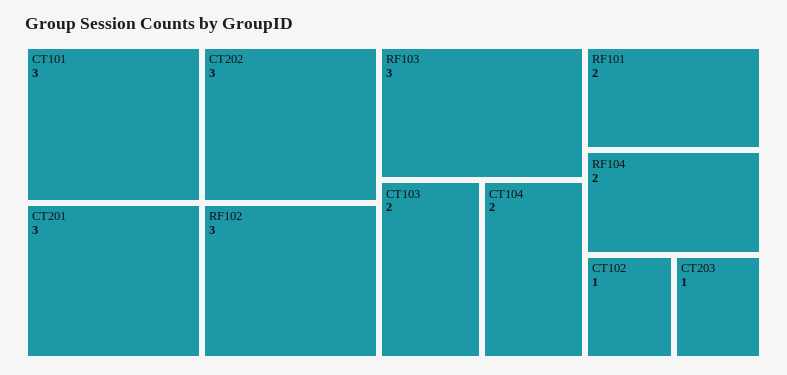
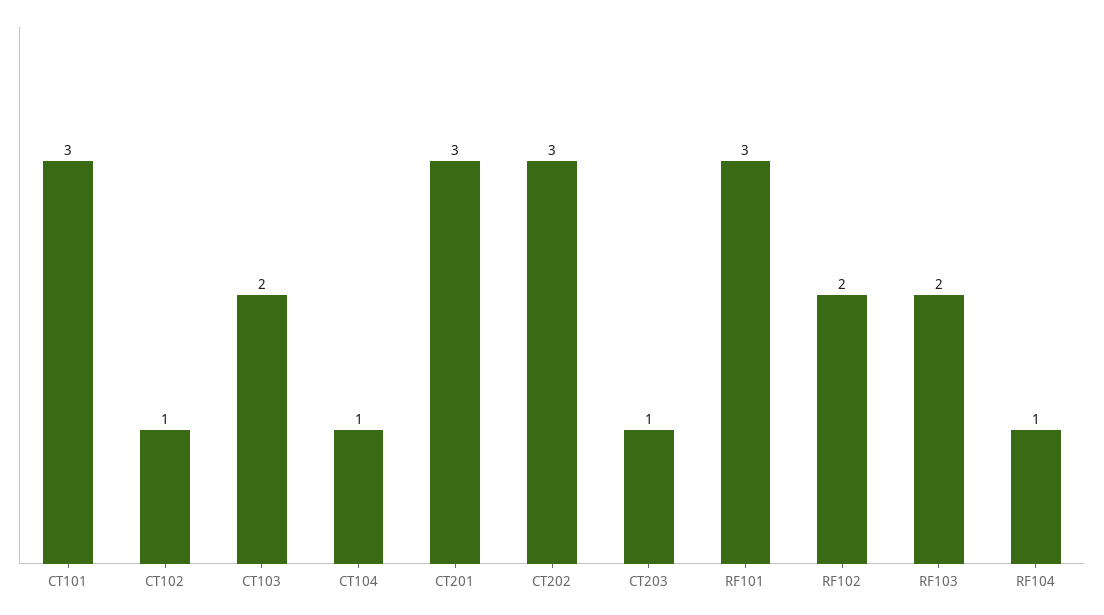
RF102: 3 -> 2
RF103: 3 -> 2
CT104: 2 -> 1
RF101: 2 -> 3
RF104: 2 -> 1

